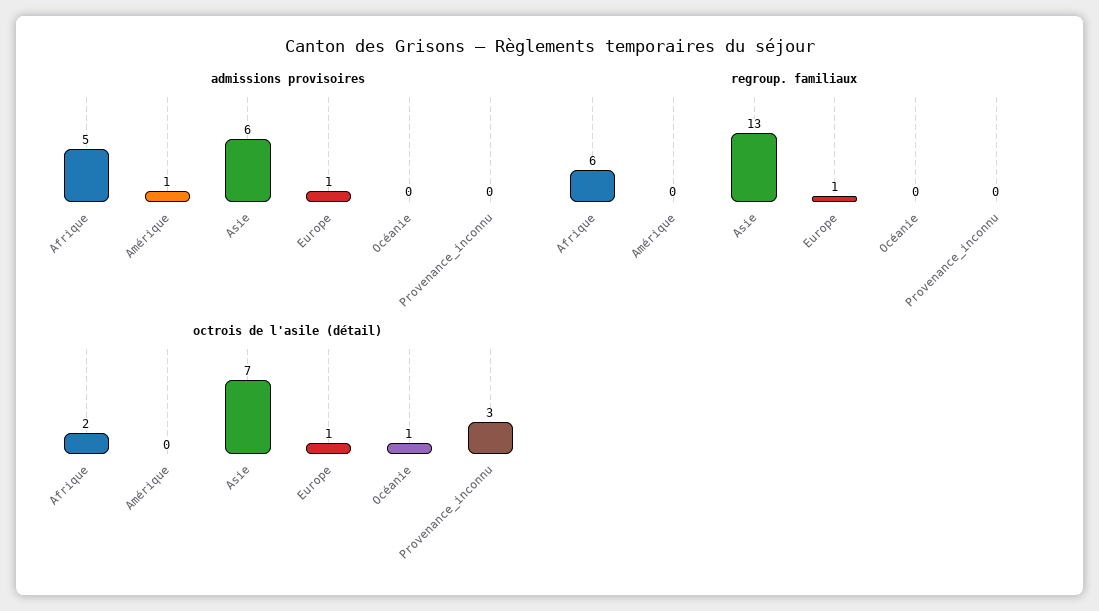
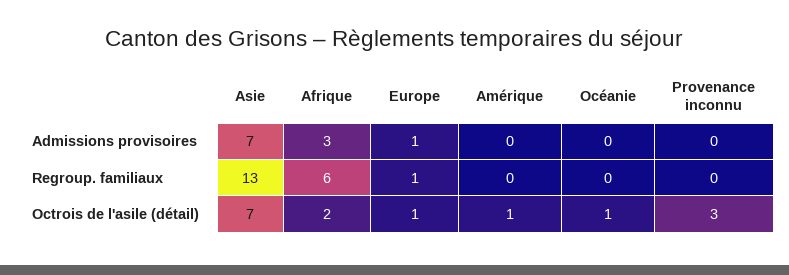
admissions provisoires, Afrique: 5 -> 3
admissions provisoires, Amérique: 1 -> 0
admissions provisoires, Asie: 6 -> 7
octrois de l'asile (détail), Amérique: 0 -> 1

